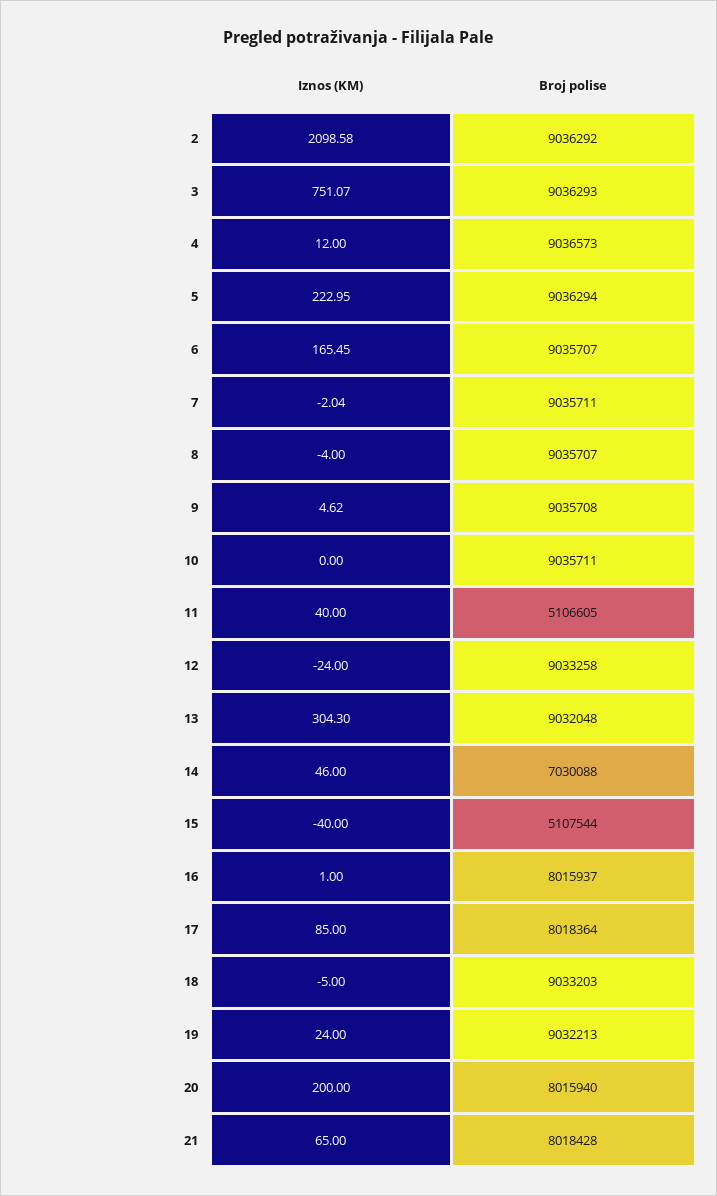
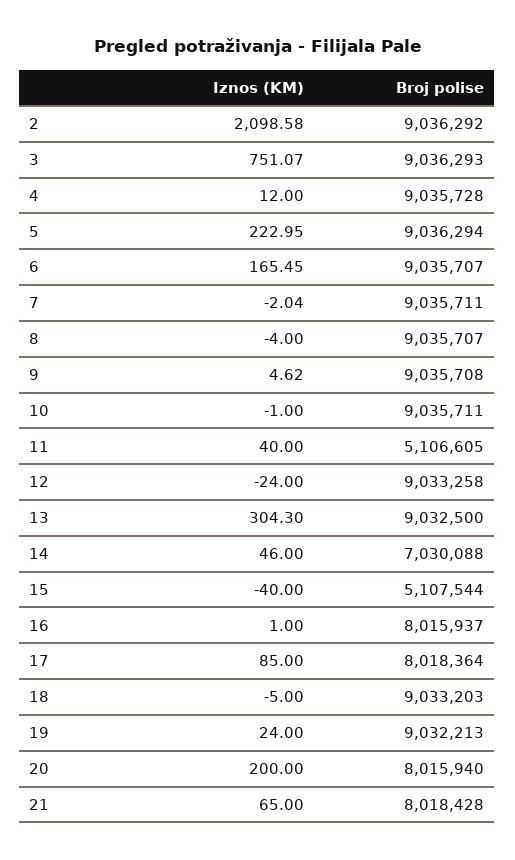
Broj polise, 4: 9036573 -> 9035728
Iznos (KM), 10: 0 -> -1
Broj polise, 13: 9032048 -> 9032500

